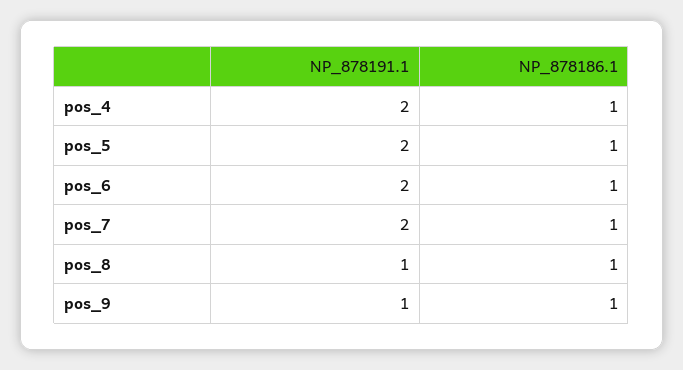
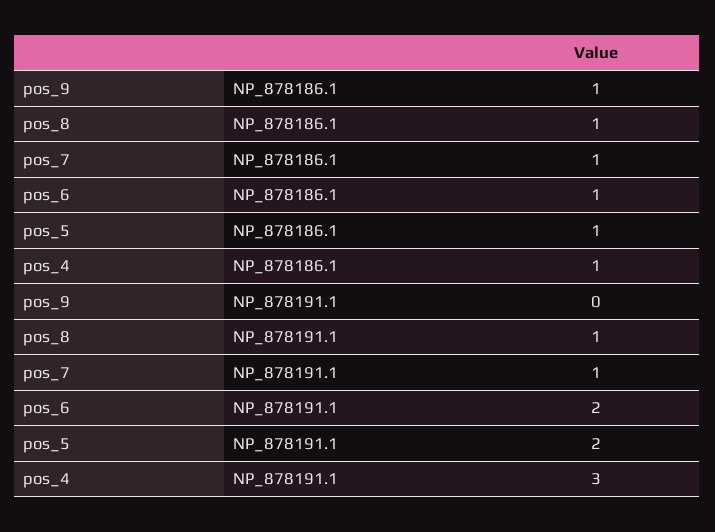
NP_878191.1, pos_4: 2 -> 3
NP_878191.1, pos_7: 2 -> 1
NP_878191.1, pos_9: 1 -> 0

